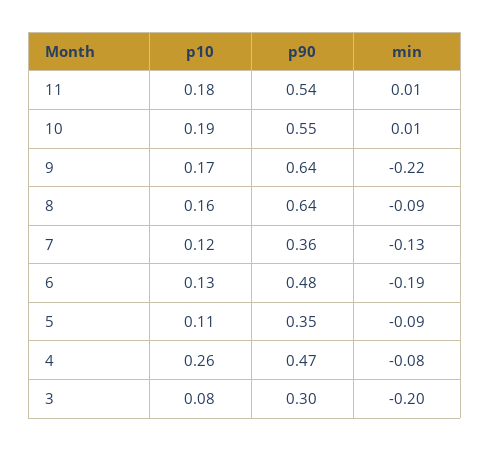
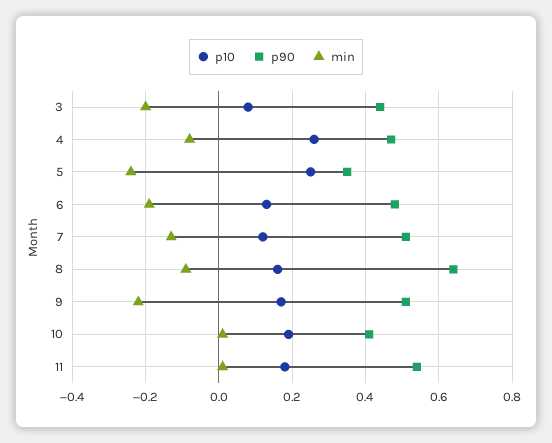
p90, 10: 0.55 -> 0.4
p90, 9: 0.64 -> 0.5
p90, 7: 0.36 -> 0.5
p10, 5: 0.11 -> 0.25
min, 5: -0.09 -> -0.25
p90, 3: 0.3 -> 0.45

